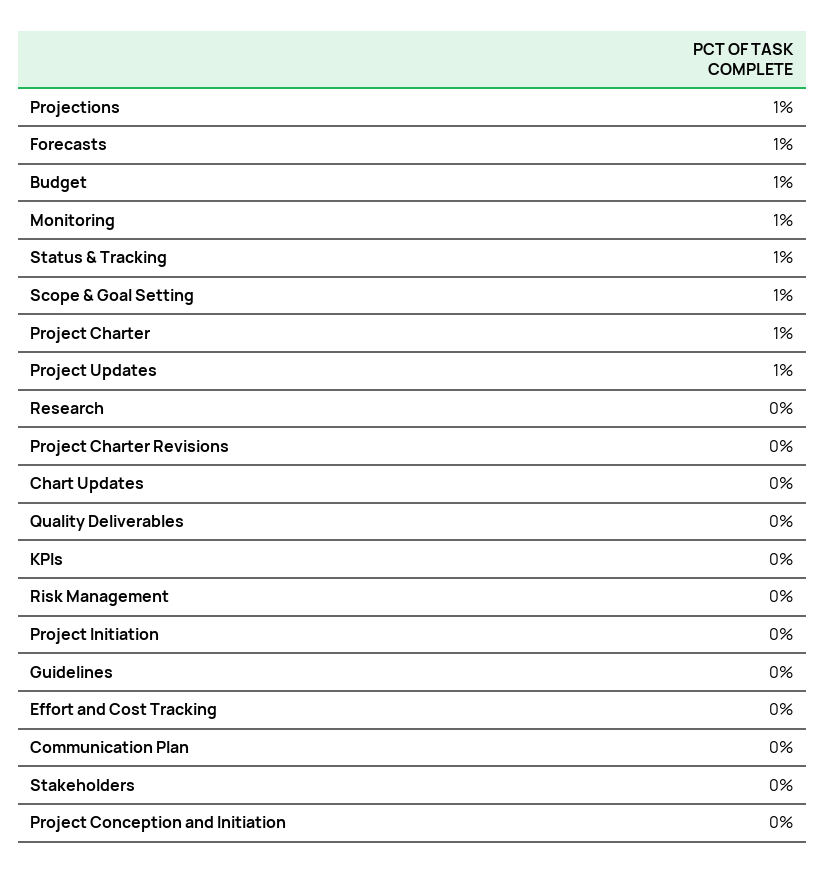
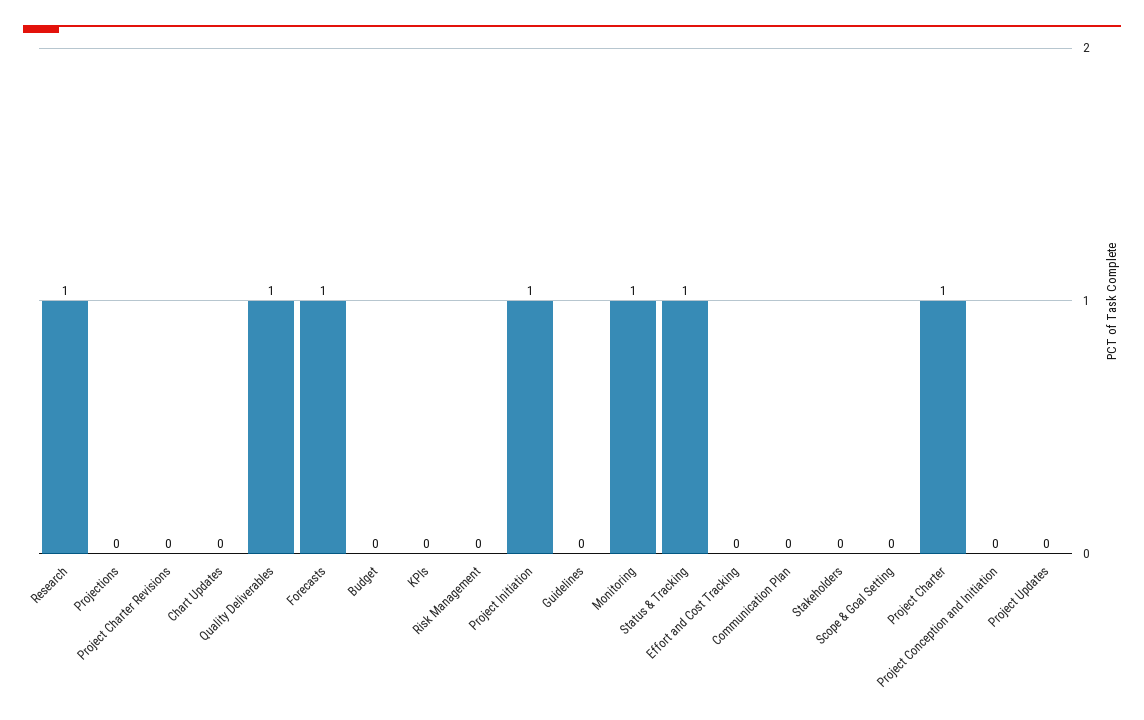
Projections: 1 -> 0
Budget: 1 -> 0
Scope & Goal Setting: 1 -> 0
Project Updates: 1 -> 0
Research: 0 -> 1
Quality Deliverables: 0 -> 1
Project Initiation: 0 -> 1

